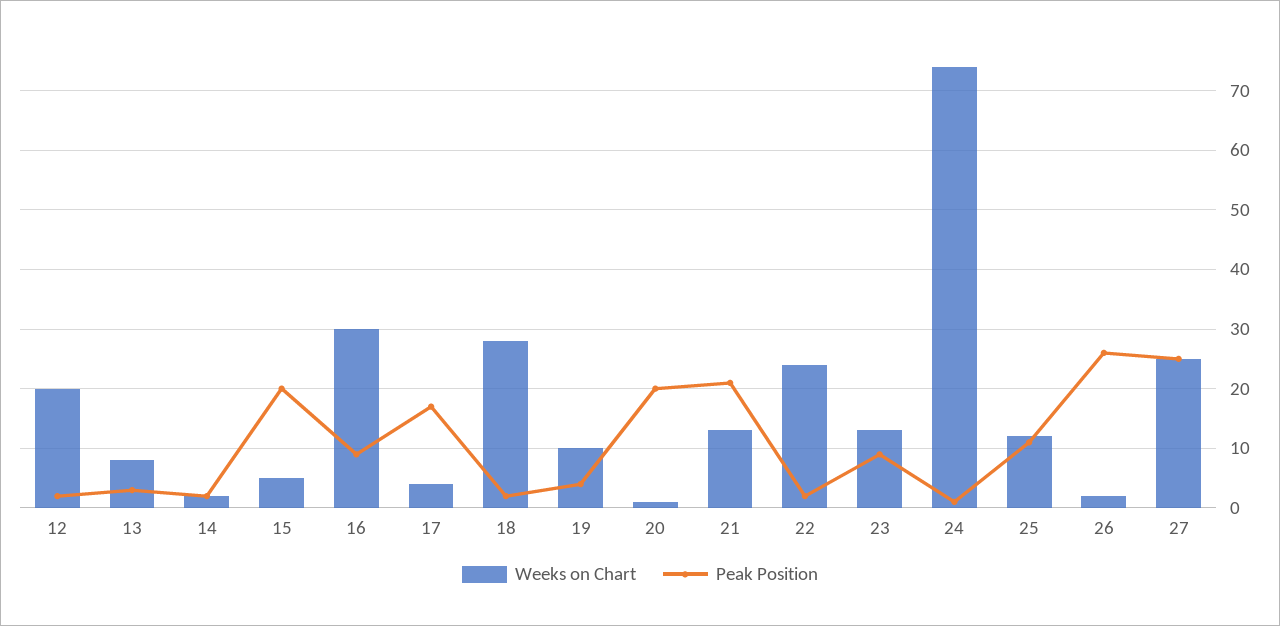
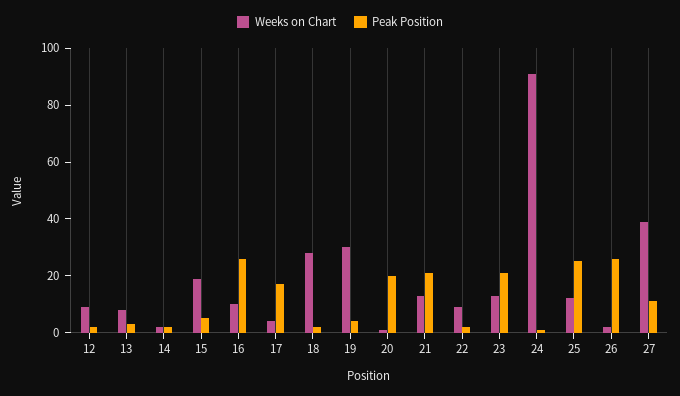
Weeks on Chart, 12: 20 -> 10
Weeks on Chart, 15: 5 -> 20
Peak Position, 15: 20 -> 5
Weeks on Chart, 16: 30 -> 10
Peak Position, 16: 10 -> 25
Weeks on Chart, 19: 10 -> 30
Weeks on Chart, 22: 25 -> 10
Peak Position, 23: 10 -> 20
Weeks on Chart, 24: 75 -> 90
Peak Position, 25: 10 -> 25
Weeks on Chart, 27: 25 -> 40
Peak Position, 27: 25 -> 10

